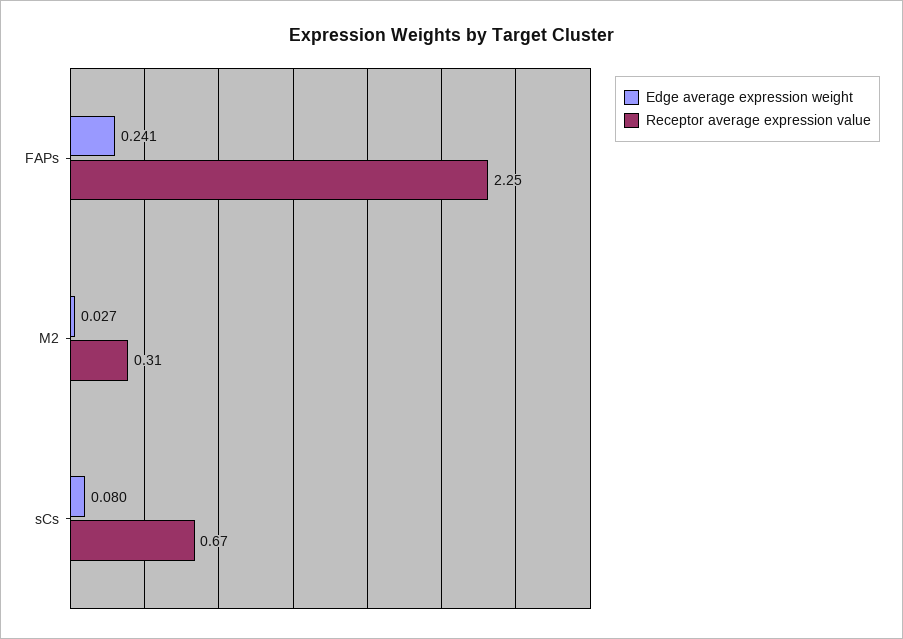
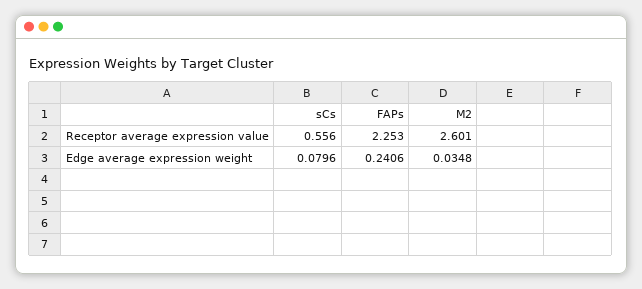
Edge average expression weight, M2: 0.027 -> 0.0348
Receptor average expression value, M2: 0.31 -> 2.601
Receptor average expression value, sCs: 0.67 -> 0.556

